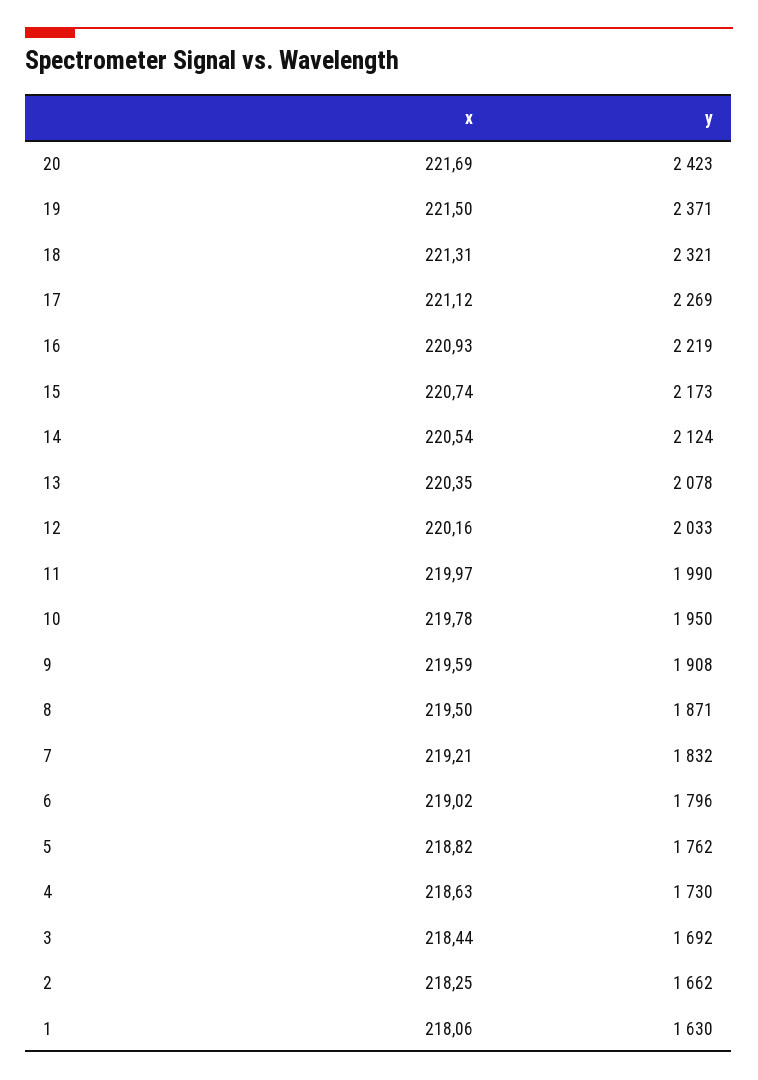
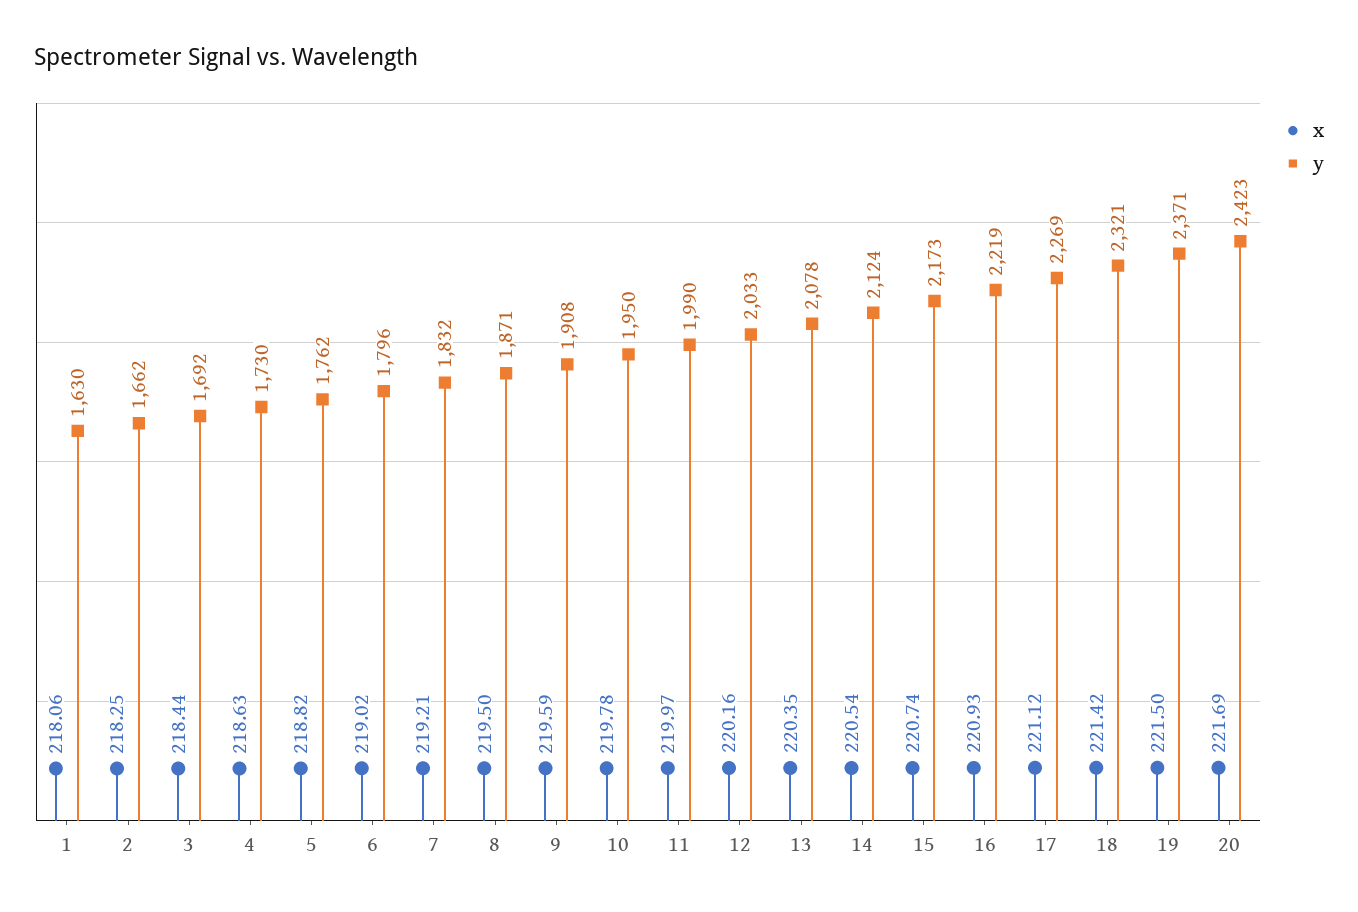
x, 18: 221.31 -> 221.42

